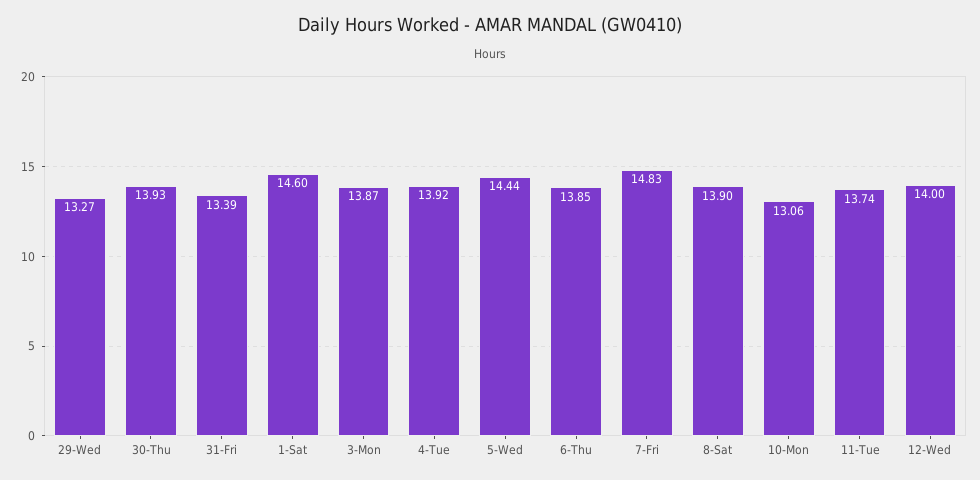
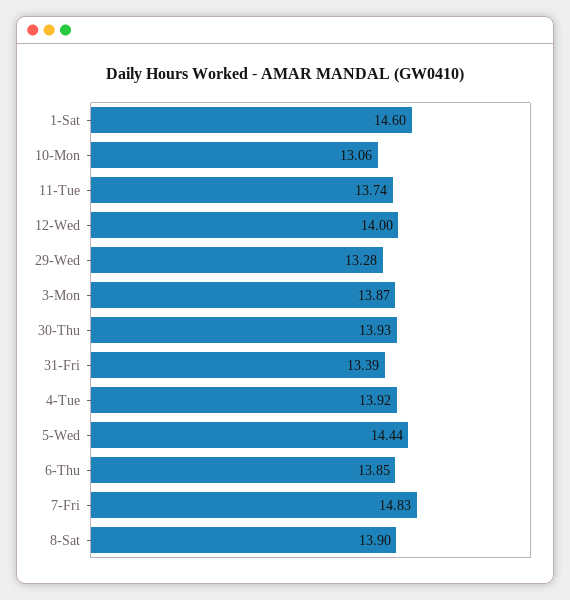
29-Wed: 13.27 -> 13.28

